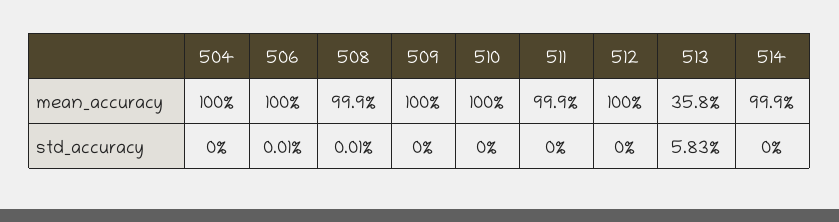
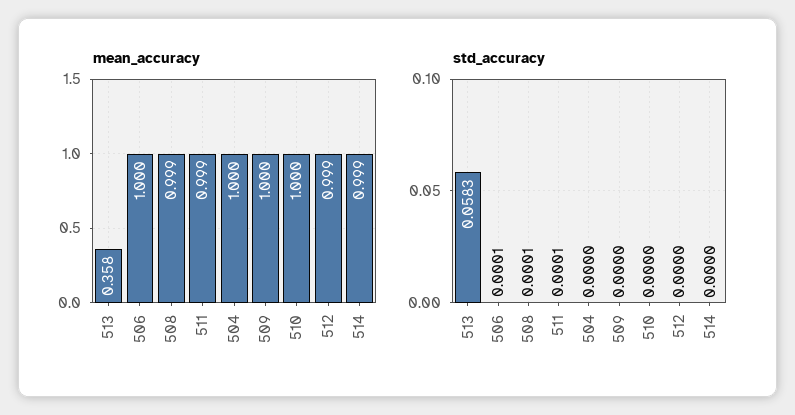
mean_accuracy, 512: 1 -> 0.999
std_accuracy, 511: 0 -> 0.0001

